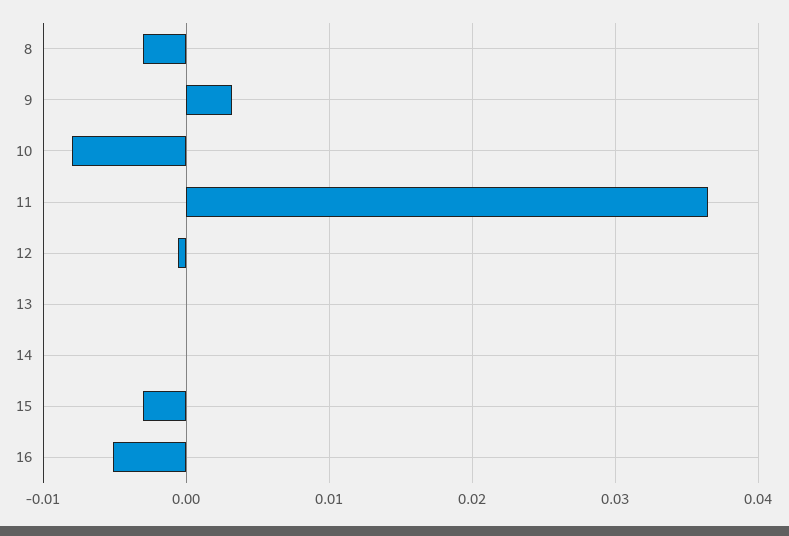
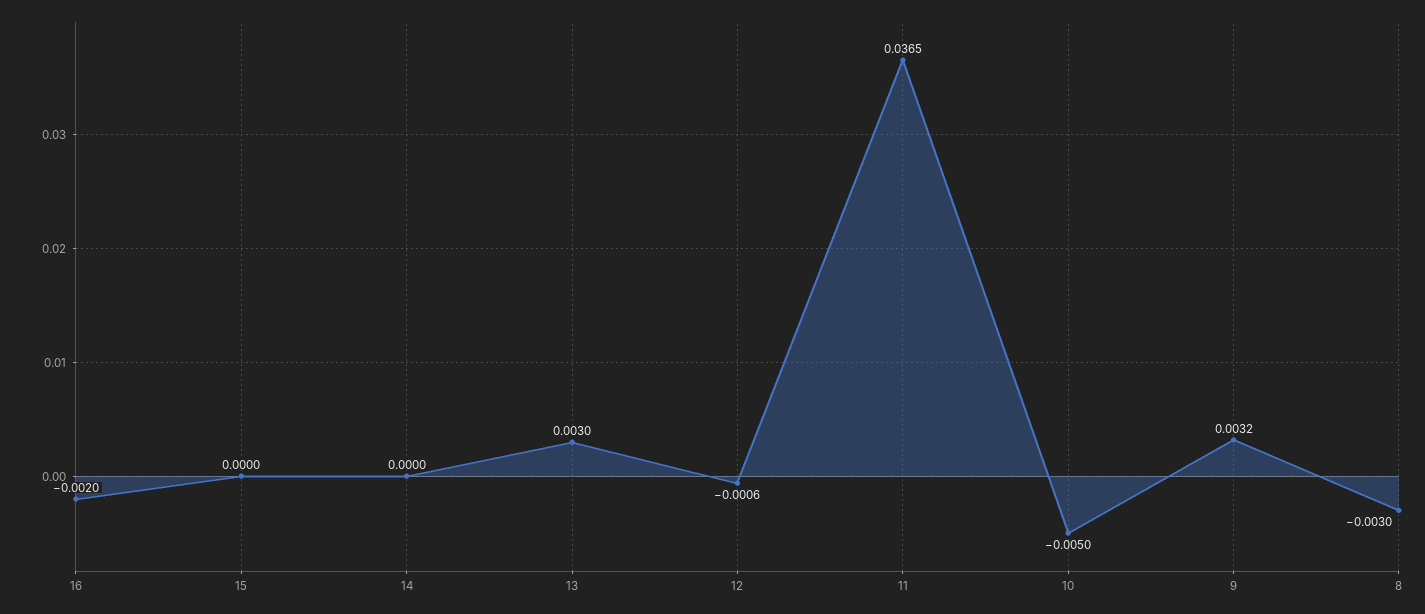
10: -0.008 -> -0.005
13: 0 -> 0.003
15: -0.003 -> 0
16: -0.005 -> -0.002

